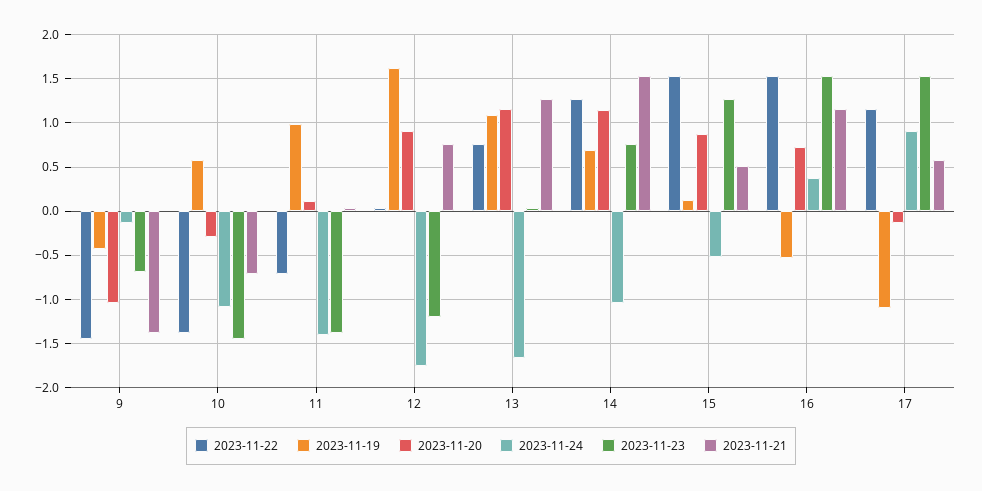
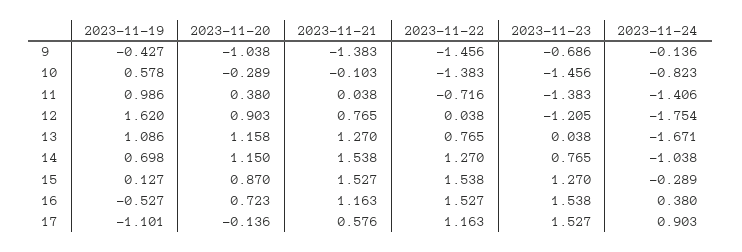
2023-11-24, 10: -1.1 -> -0.823
2023-11-21, 10: -0.7 -> -0.103
2023-11-20, 11: 0.1 -> 0.38
2023-11-24, 15: -0.5 -> -0.289
2023-11-21, 15: 0.5 -> 1.527

